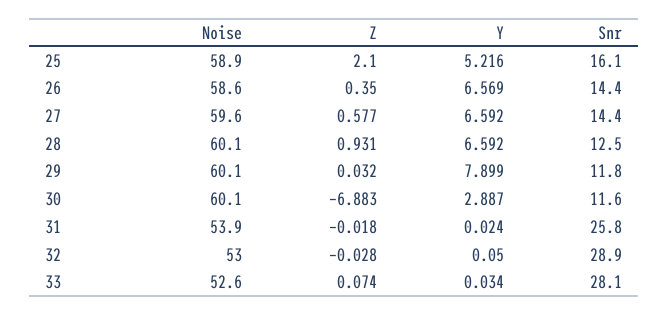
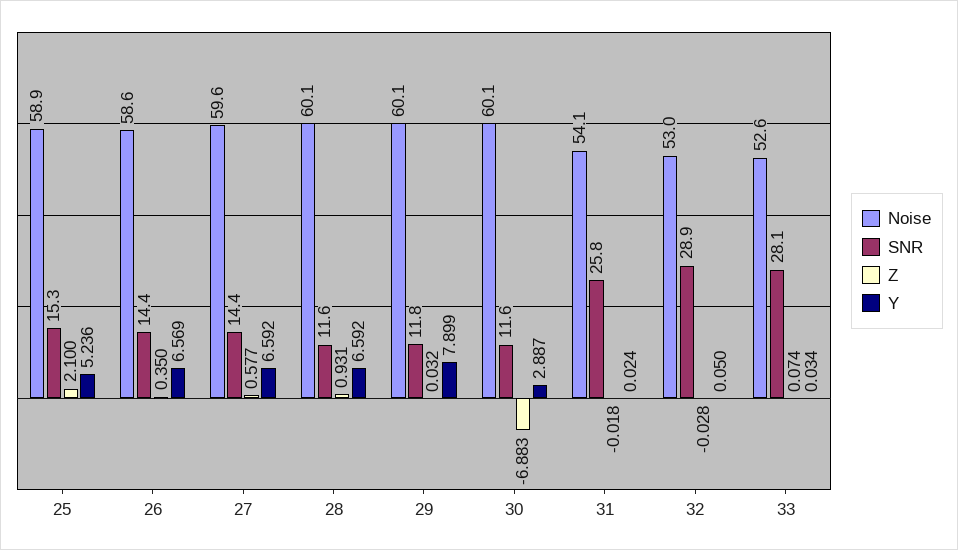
Y, 25: 5.216 -> 5.236
Snr, 25: 16.1 -> 15.3
Snr, 28: 12.5 -> 11.6
Noise, 31: 53.9 -> 54.1

